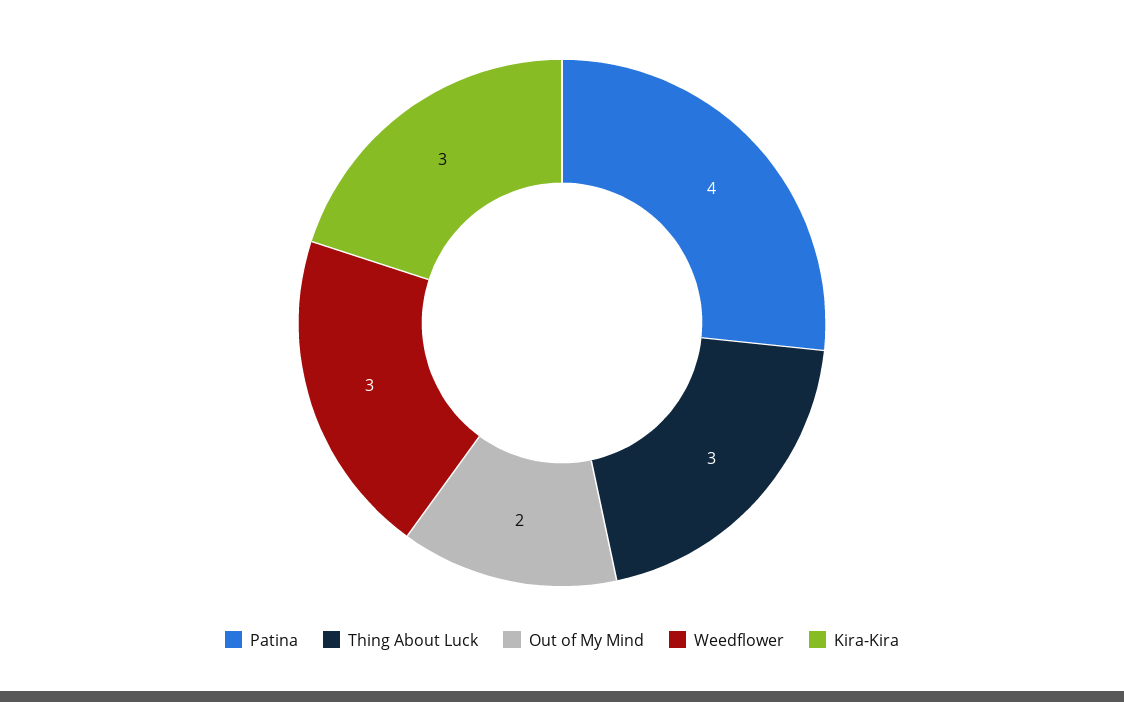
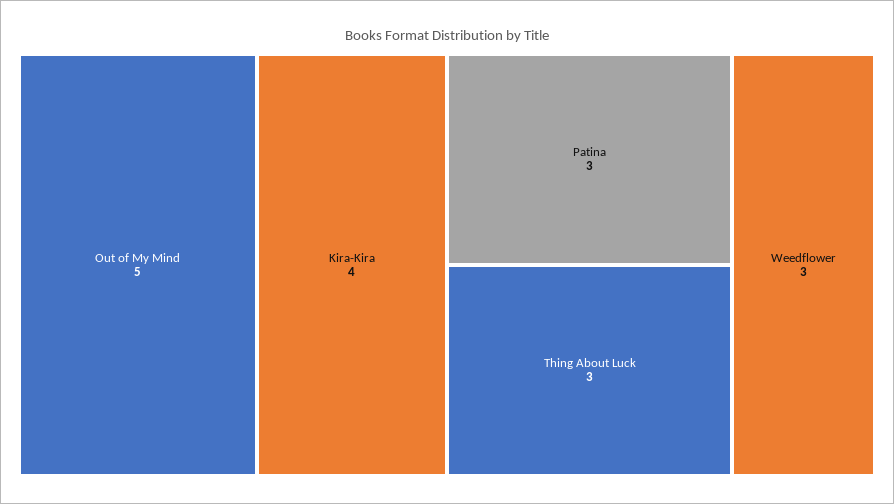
Patina: 4 -> 3
Out of My Mind: 2 -> 5
Kira-Kira: 3 -> 4

